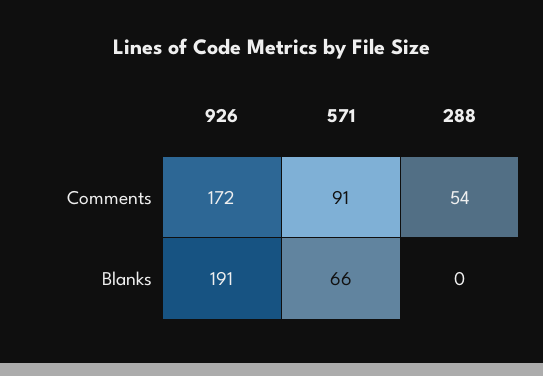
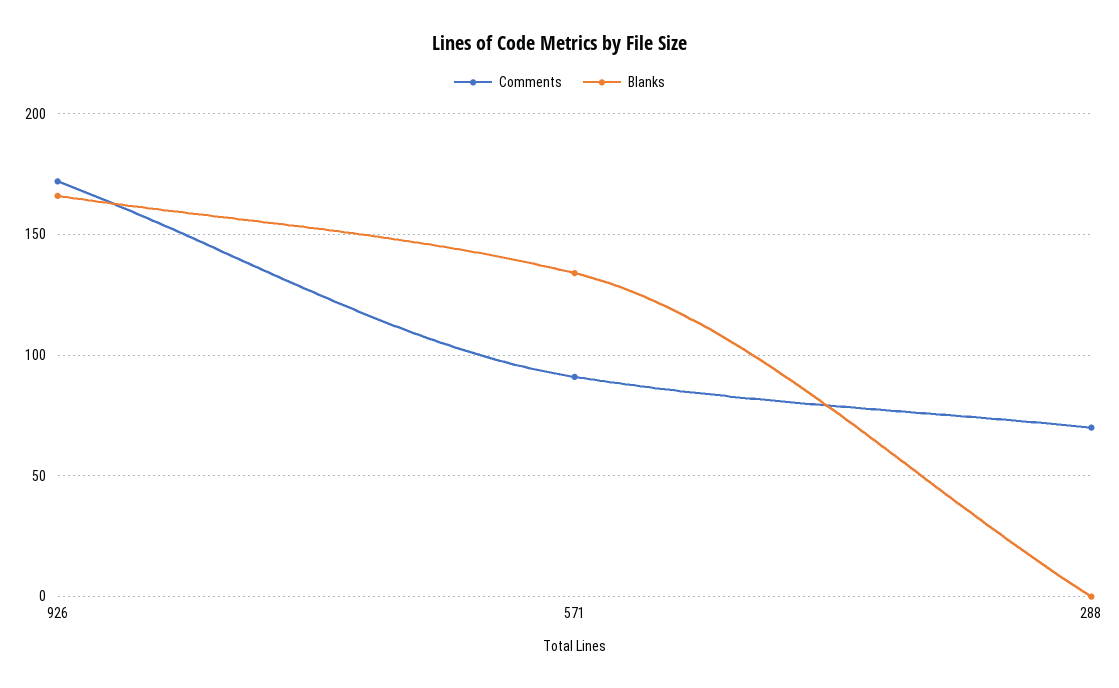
Comments, 288: 54 -> 70
Blanks, 926: 191 -> 165
Blanks, 571: 66 -> 135

